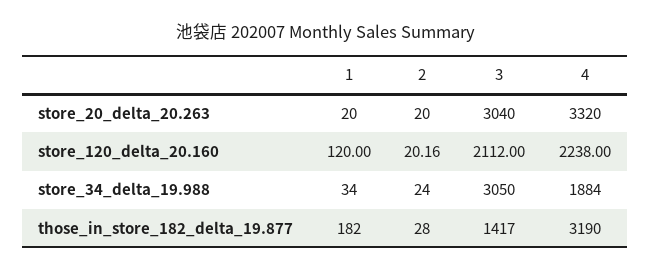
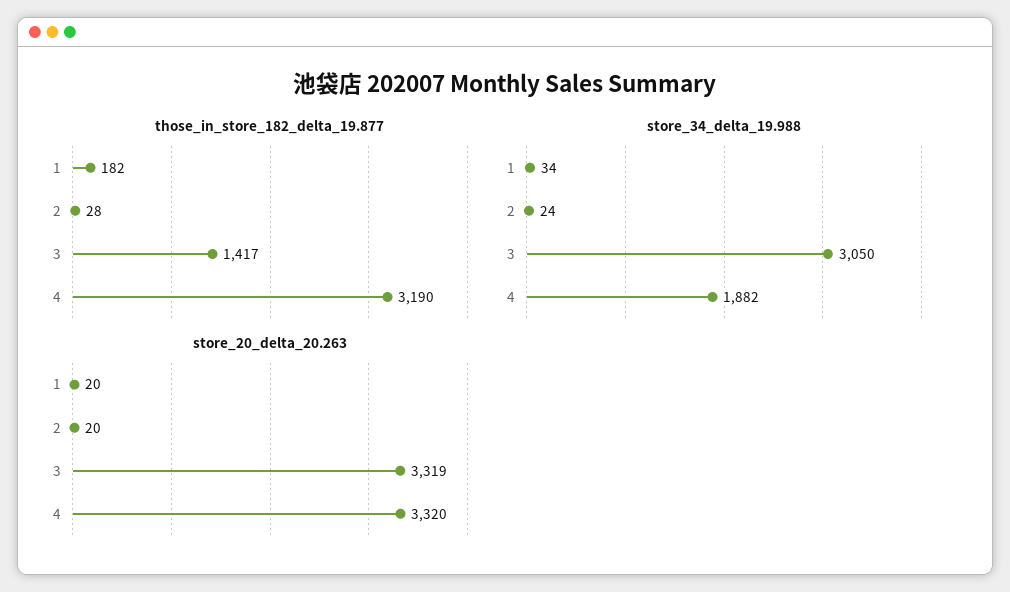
store_20_delta_20.263, 3: 3040 -> 3319
store_120_delta_20.160, 1: 120 -> none
store_120_delta_20.160, 2: 20.16 -> none
store_120_delta_20.160, 3: 2112 -> none
store_120_delta_20.160, 4: 2238 -> none
store_34_delta_19.988, 4: 1884 -> 1882

